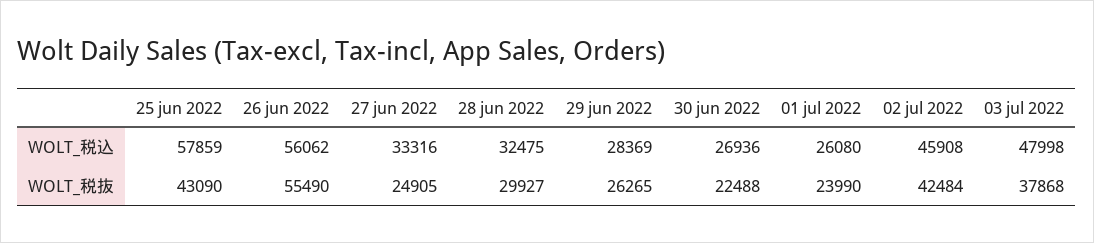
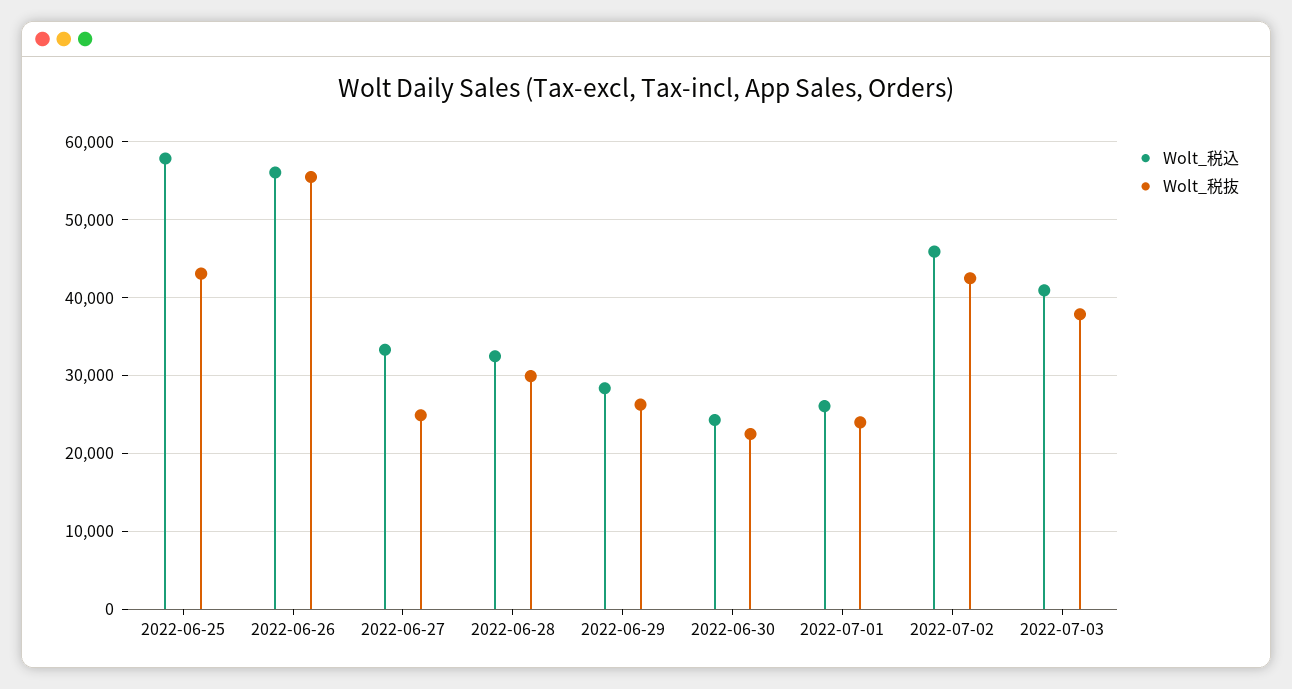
WOLT_税込, 30 jun 2022: 26936 -> 24000
WOLT_税込, 03 jul 2022: 47998 -> 41000

